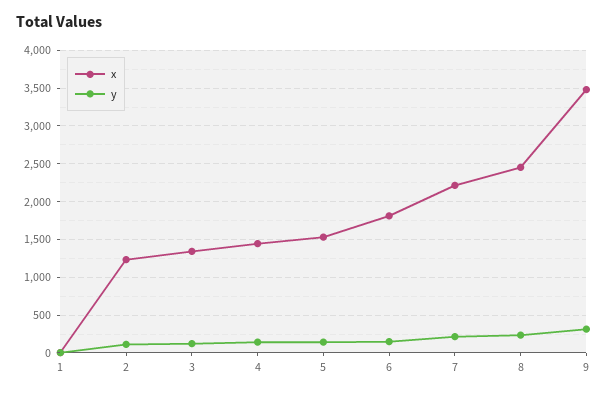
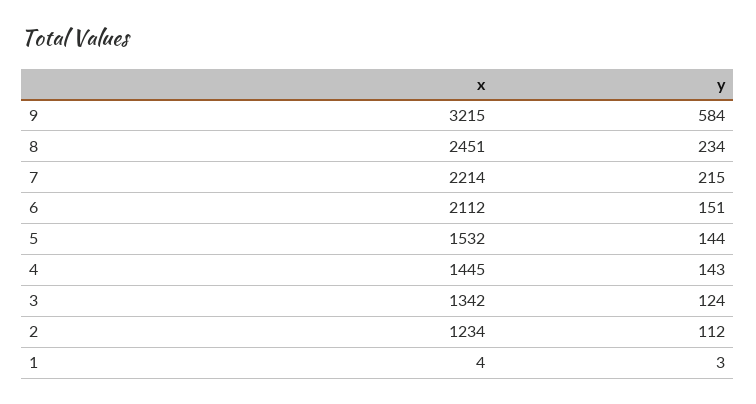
x, 6: 1800 -> 2112
x, 9: 3500 -> 3215
y, 9: 300 -> 584

